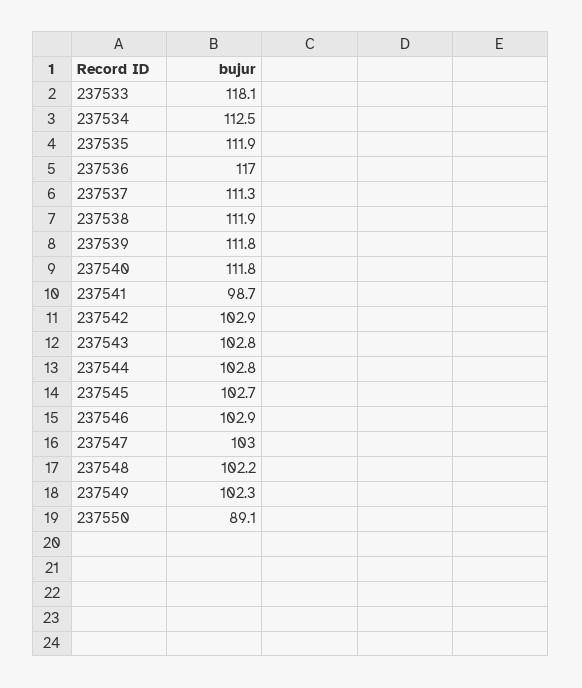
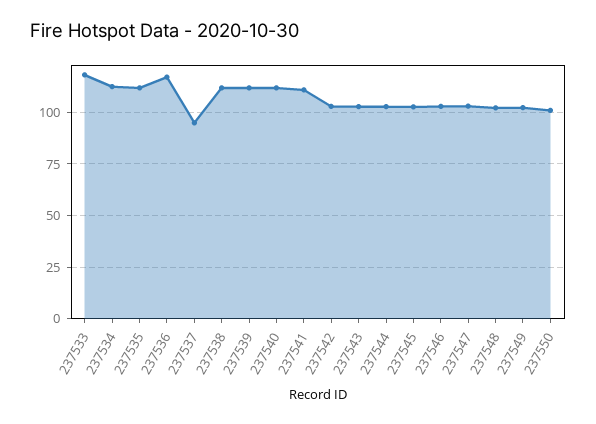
237537: 111.3 -> 95
237541: 98.7 -> 110
237550: 89.1 -> 100

